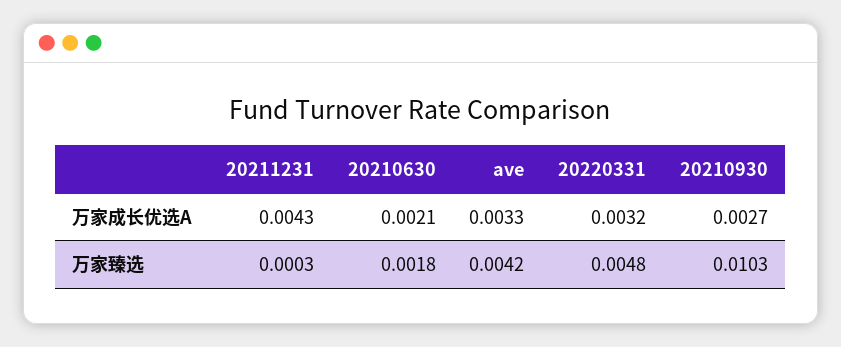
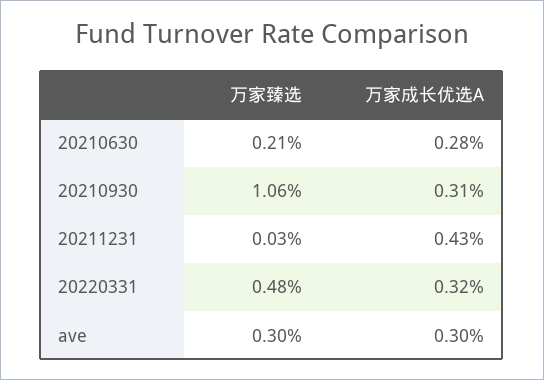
20210630, 万家成长优选A: 0.0021 -> 0.0028
ave, 万家成长优选A: 0.0033 -> 0.003
20210930, 万家成长优选A: 0.0027 -> 0.0031
20210630, 万家臻选: 0.0018 -> 0.0021
ave, 万家臻选: 0.0042 -> 0.003
20210930, 万家臻选: 0.0103 -> 0.0106

